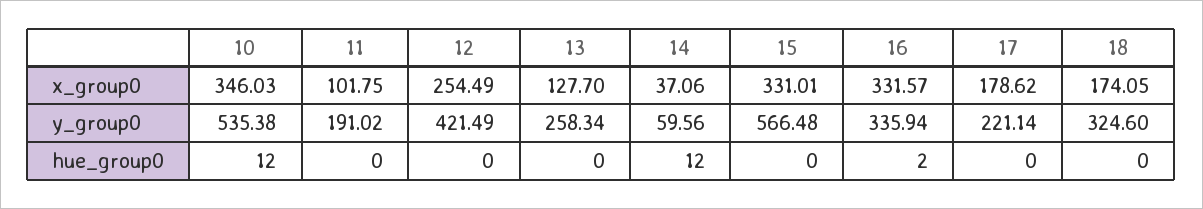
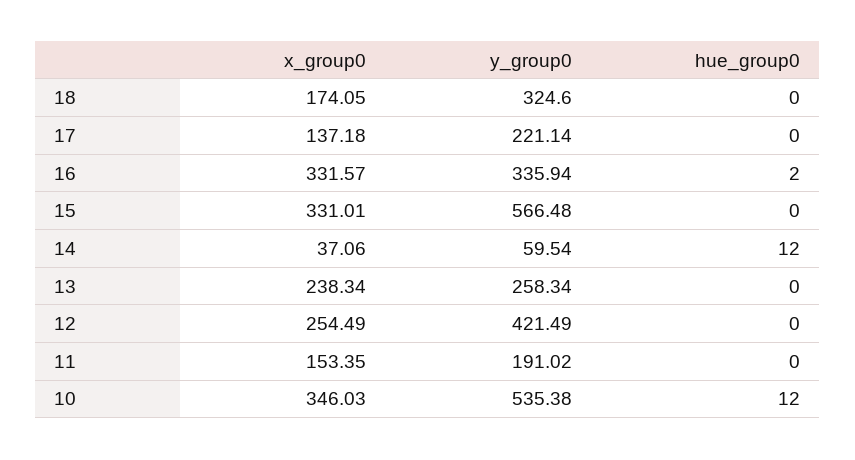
11, x_group0: 101.75 -> 153.35
13, x_group0: 127.7 -> 238.34
17, x_group0: 178.62 -> 137.18
14, y_group0: 59.56 -> 59.54

